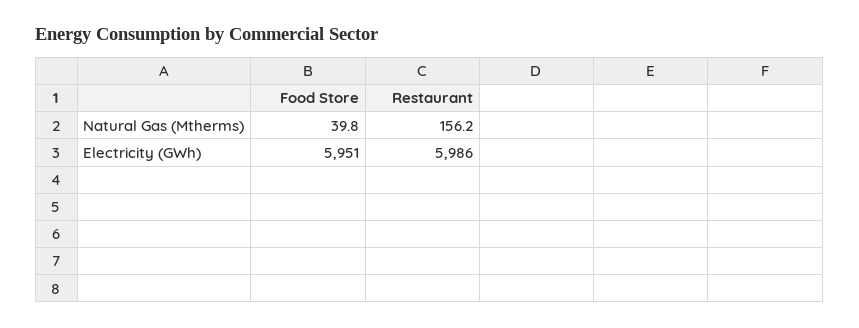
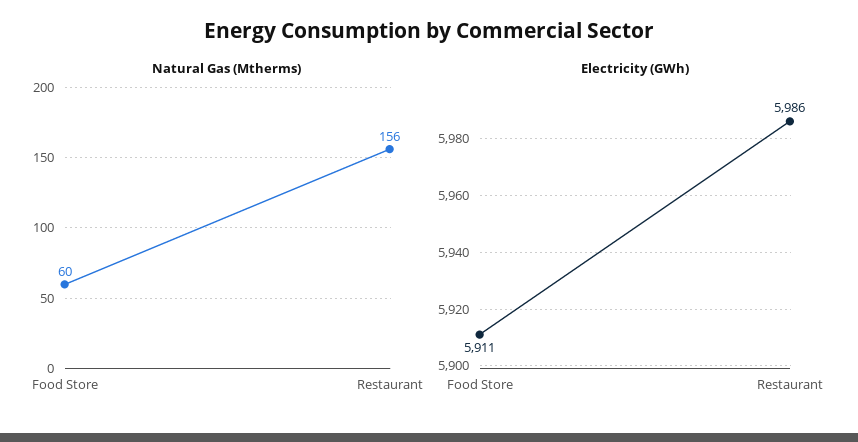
Natural Gas (Mtherms), Food Store: 39.8 -> 60
Electricity (GWh), Food Store: 5951 -> 5911

